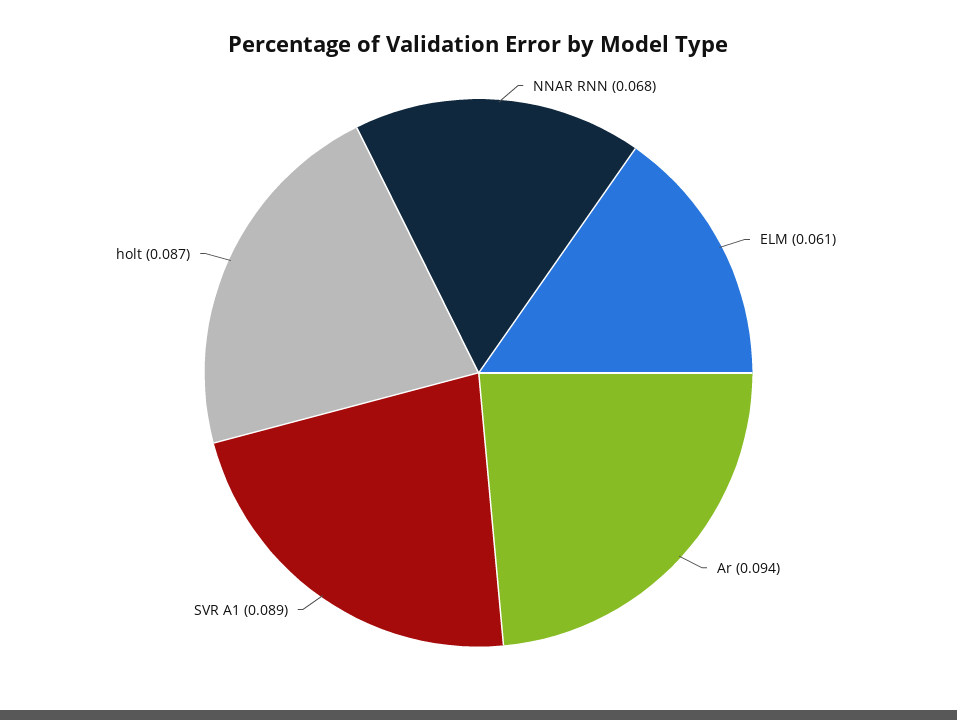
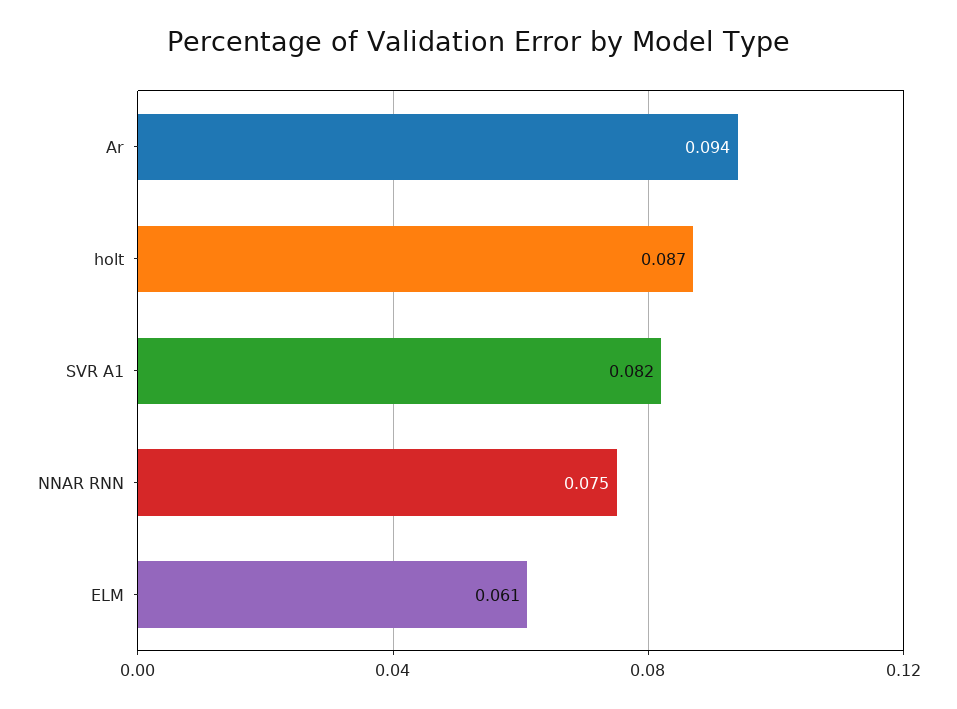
NNAR RNN: 0.068 -> 0.075
SVR A1: 0.089 -> 0.082

